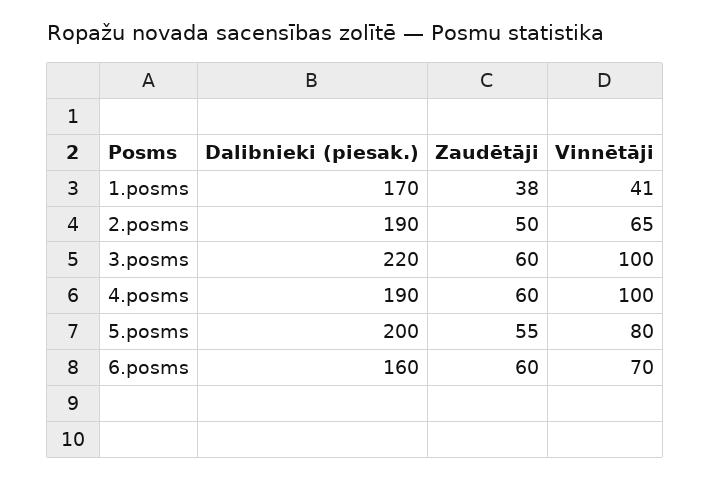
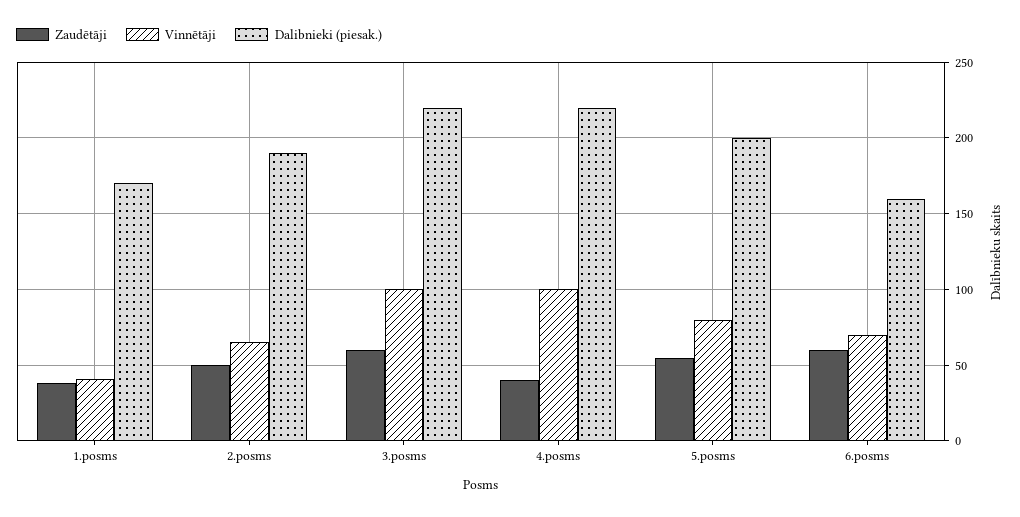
Dalibnieki (piesak.), 4.posms: 190 -> 220
Zaudētāji, 4.posms: 60 -> 40

